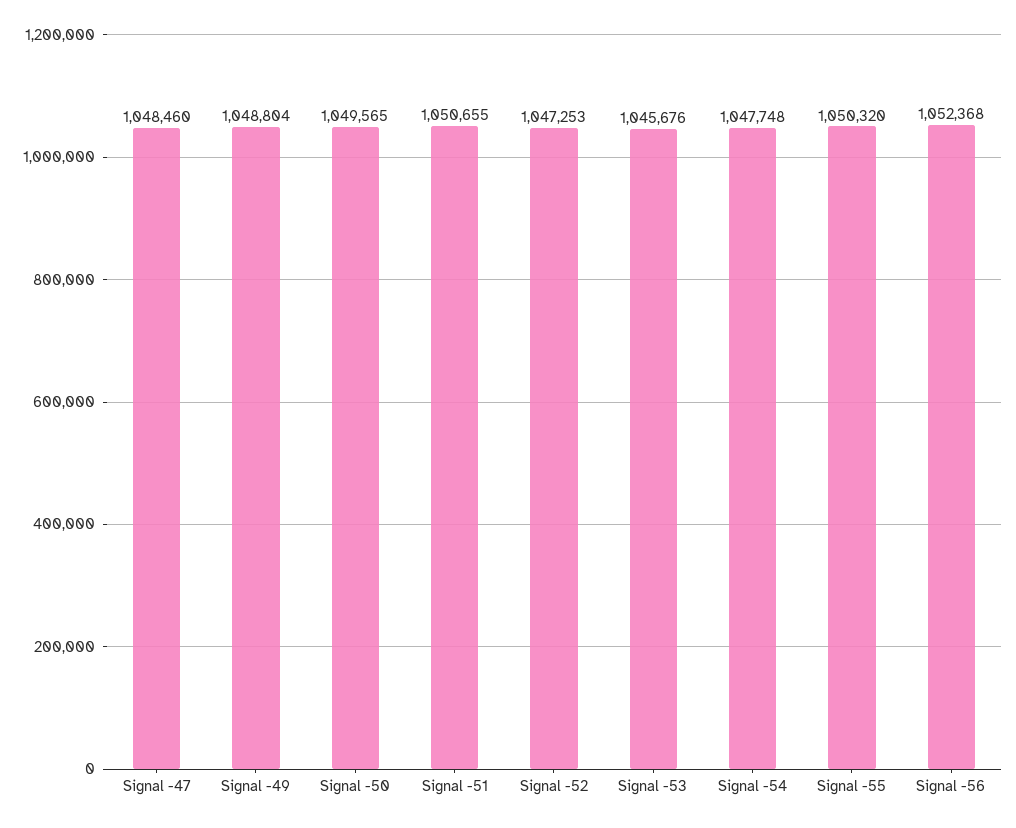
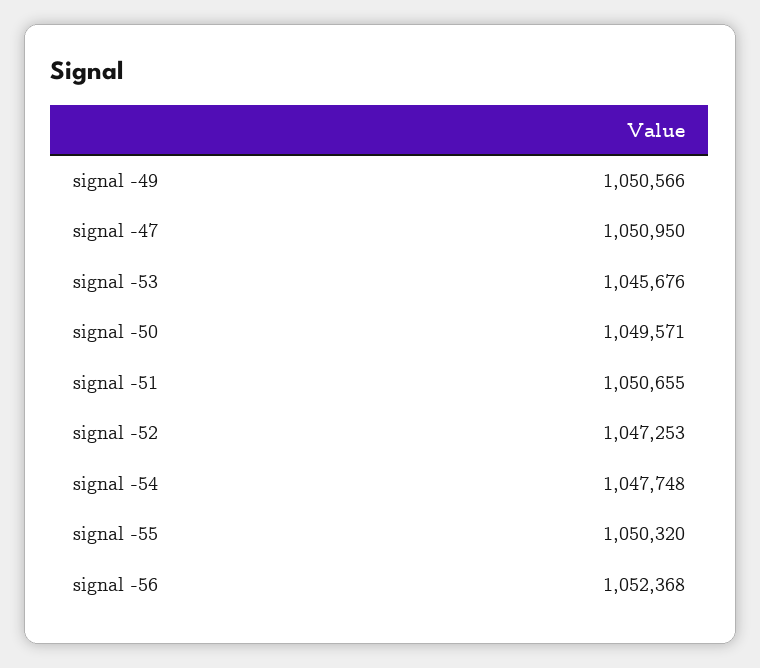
Signal -47: 1048460 -> 1050950
Signal -49: 1048804 -> 1050566
Signal -50: 1049565 -> 1049571

